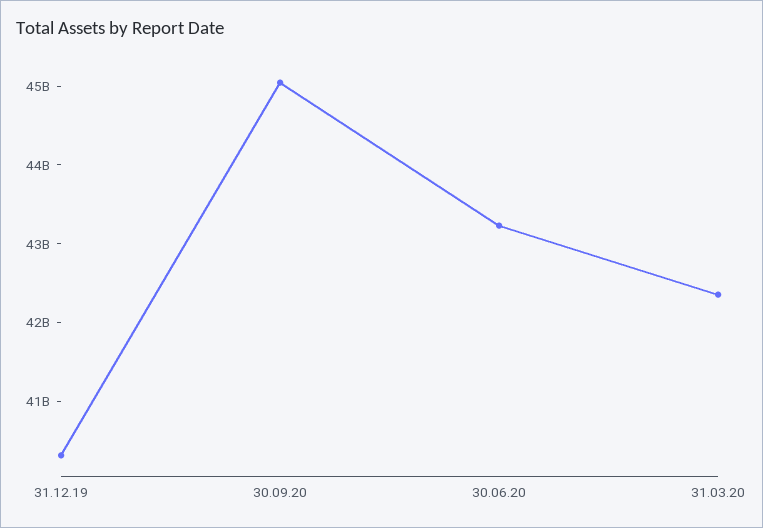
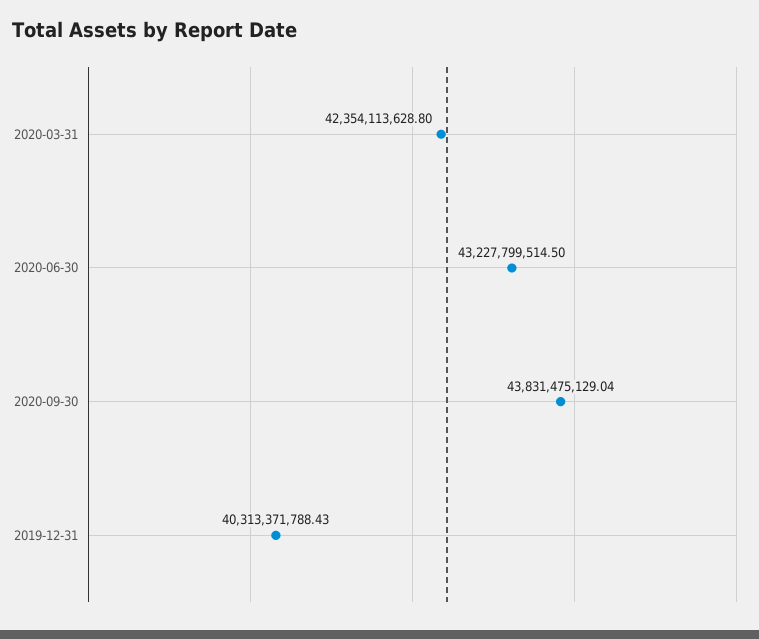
30.09.20: 45000000000 -> 43831475129.04

